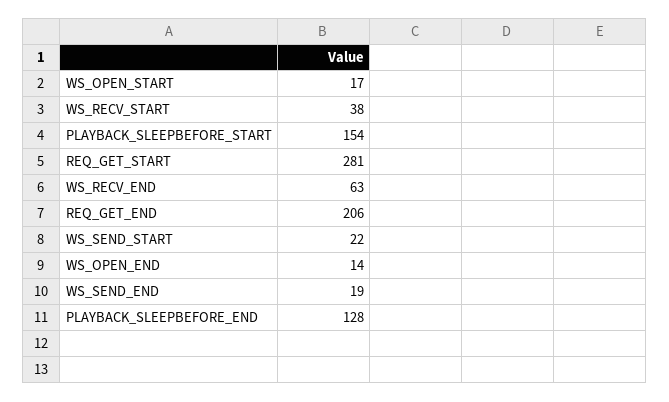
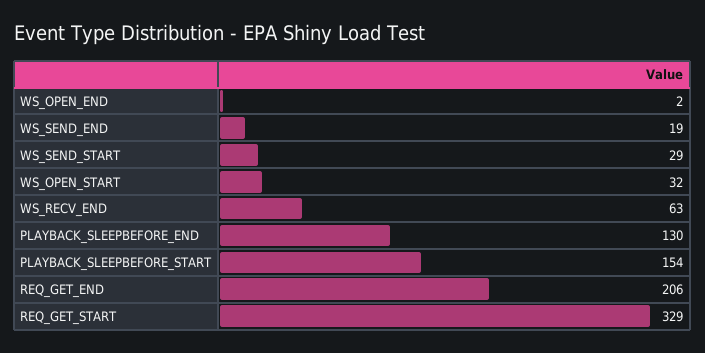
WS_OPEN_START: 17 -> 32
WS_RECV_START: 38 -> none
REQ_GET_START: 281 -> 329
WS_SEND_START: 22 -> 29
WS_OPEN_END: 14 -> 2
PLAYBACK_SLEEPBEFORE_END: 128 -> 130

